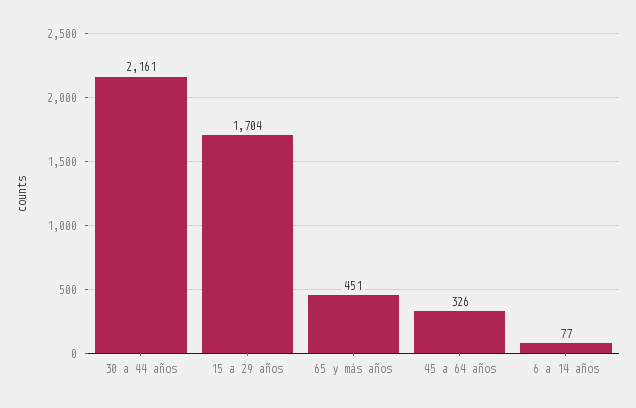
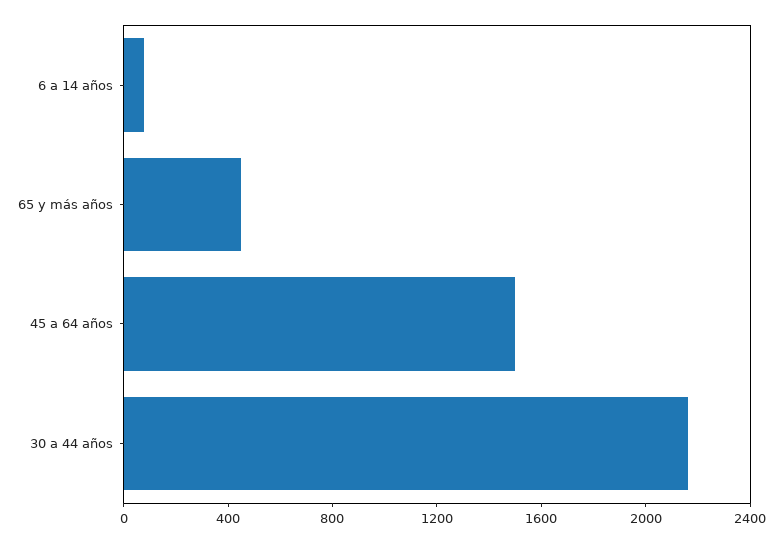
15 a 29 años: 1704 -> none
45 a 64 años: 326 -> 1500

